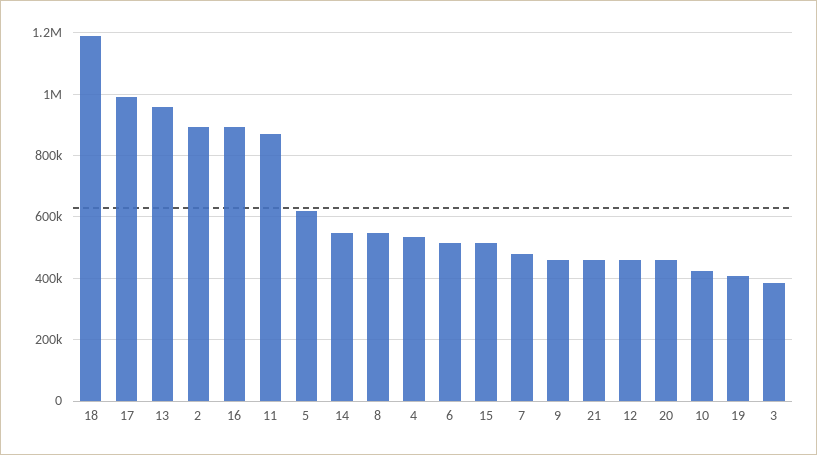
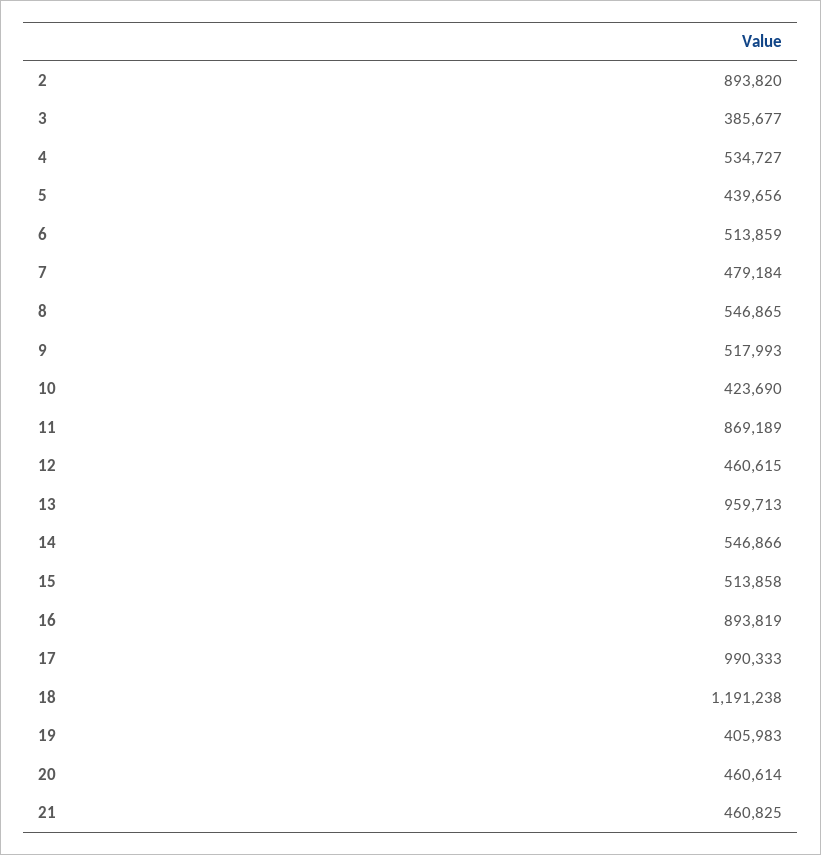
5: 620000 -> 439656
9: 460000 -> 517993

